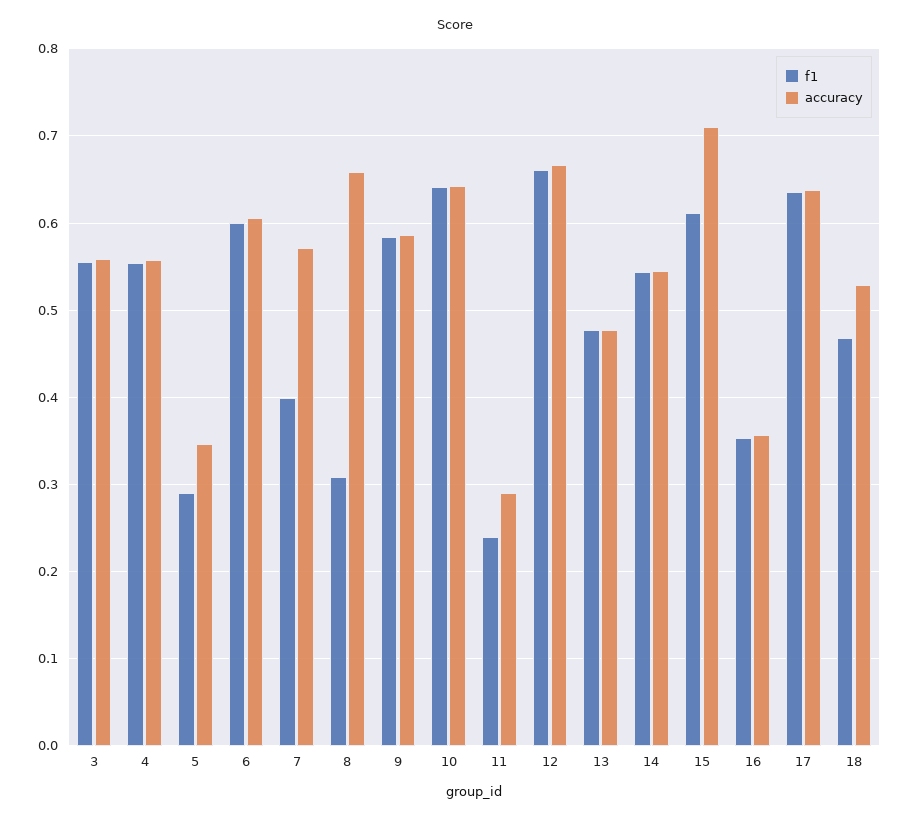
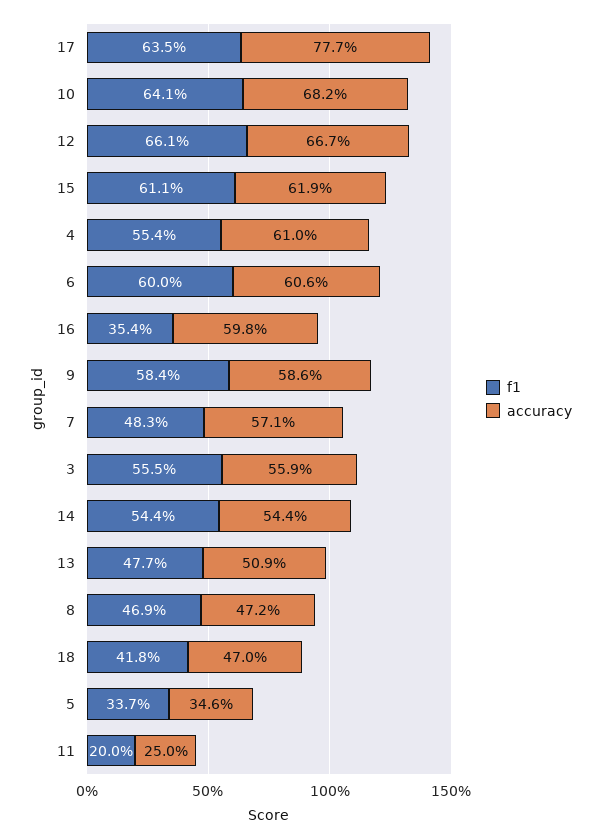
accuracy, 4: 0.56 -> 0.61
f1, 5: 0.29 -> 0.337
f1, 7: 0.4 -> 0.483
f1, 8: 0.31 -> 0.469
accuracy, 8: 0.66 -> 0.472
accuracy, 10: 0.64 -> 0.682
f1, 11: 0.24 -> 0.2
accuracy, 11: 0.29 -> 0.25
accuracy, 13: 0.48 -> 0.509
accuracy, 15: 0.71 -> 0.619
accuracy, 16: 0.36 -> 0.598
accuracy, 17: 0.64 -> 0.777
f1, 18: 0.47 -> 0.418
accuracy, 18: 0.53 -> 0.47

